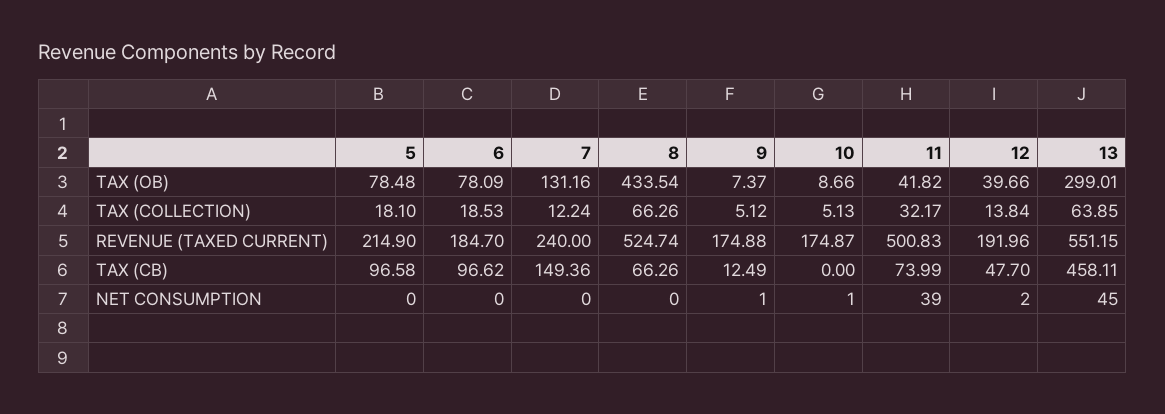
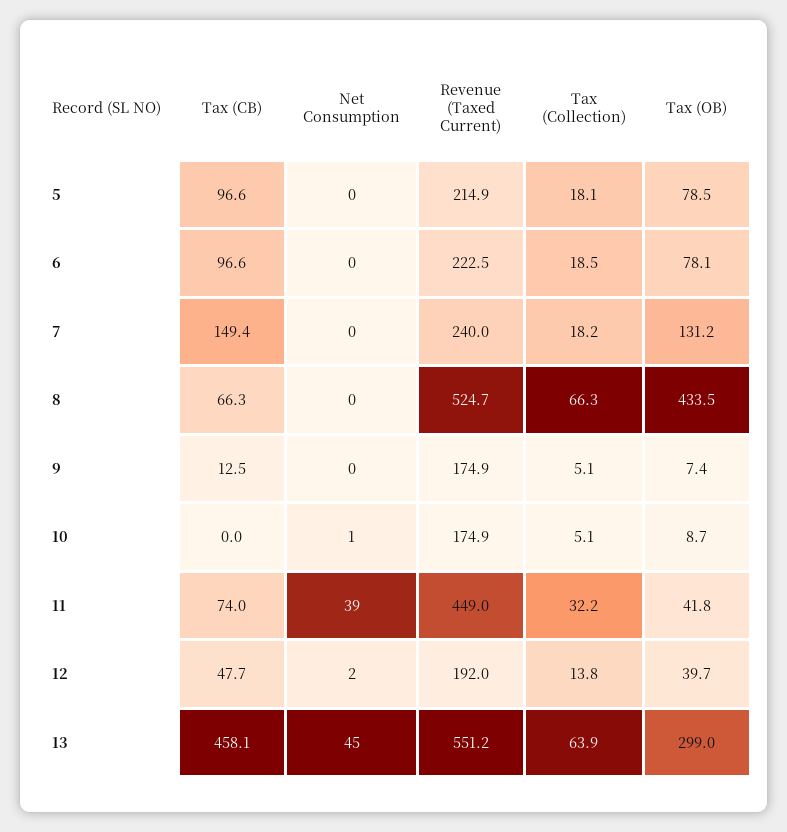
7, TAX (COLLECTION): 12.24 -> 18.2
6, REVENUE (TAXED CURRENT): 184.7 -> 222.5
11, REVENUE (TAXED CURRENT): 500.83 -> 449
9, NET CONSUMPTION: 1 -> 0

